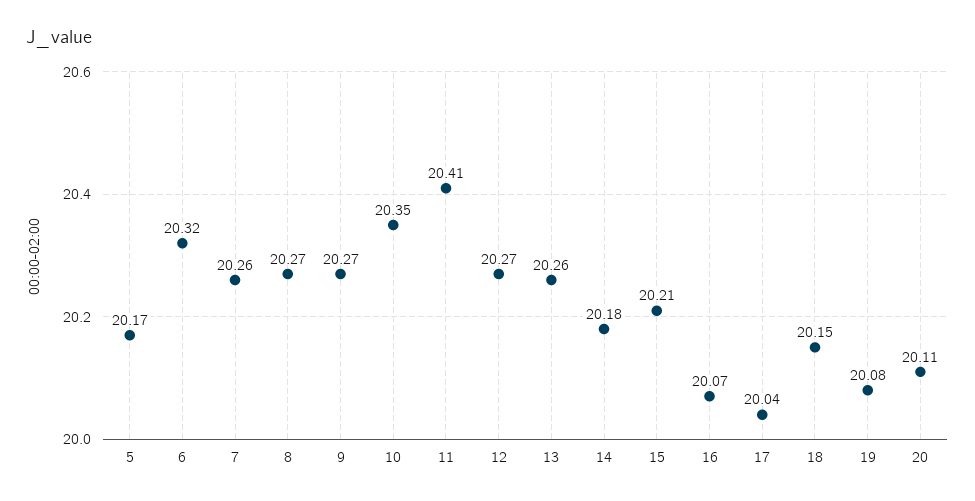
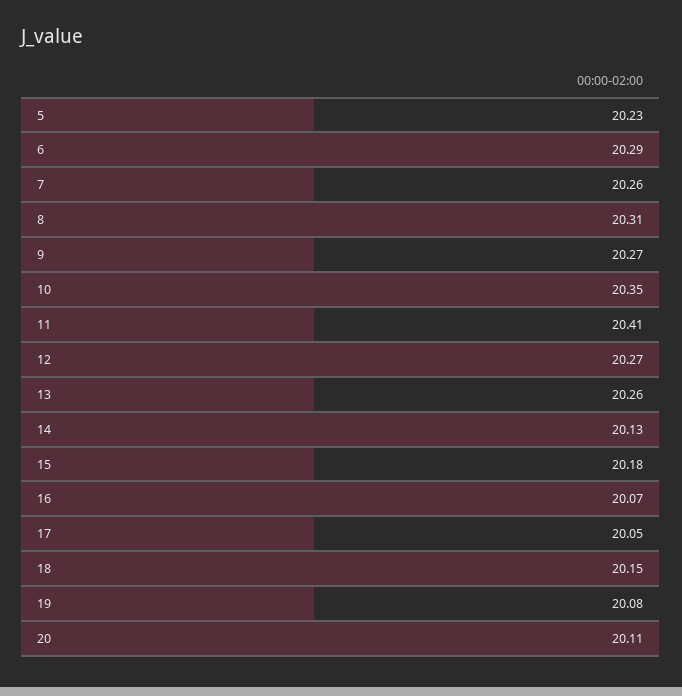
5: 20.17 -> 20.23
6: 20.32 -> 20.29
8: 20.27 -> 20.31
14: 20.18 -> 20.13
15: 20.21 -> 20.18
17: 20.04 -> 20.05

